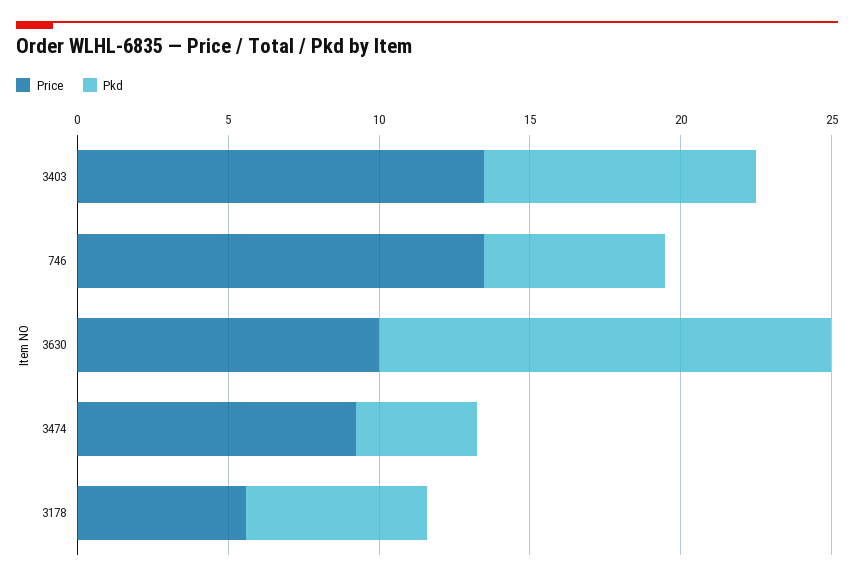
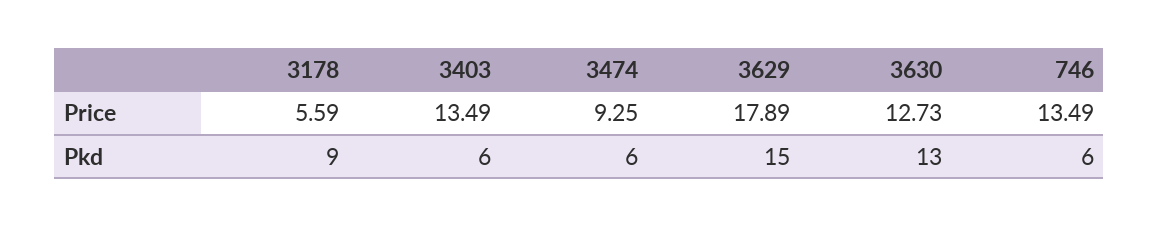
Pkd, 3403: 9 -> 6
Price, 3630: 10 -> 12.73
Pkd, 3630: 15 -> 13
Pkd, 3474: 4 -> 6
Pkd, 3178: 6 -> 9
Price, 3629: none -> 17.89
Pkd, 3629: none -> 15

